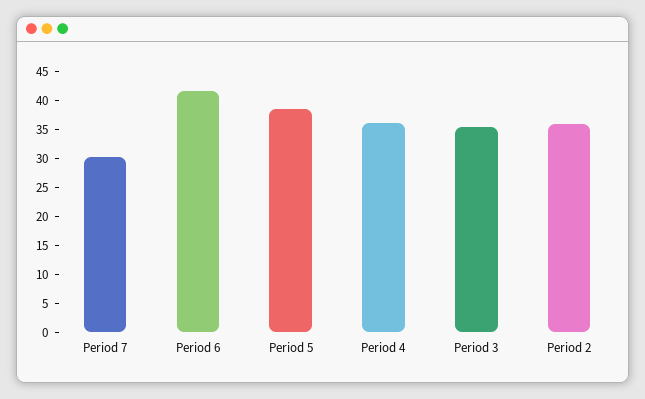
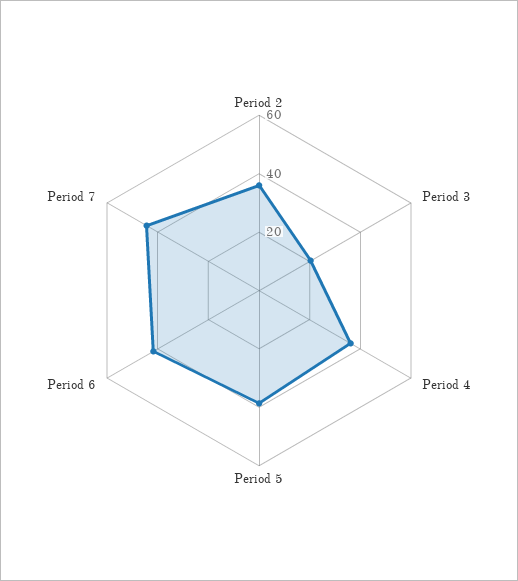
Period 7: 30 -> 45
Period 3: 35 -> 20

